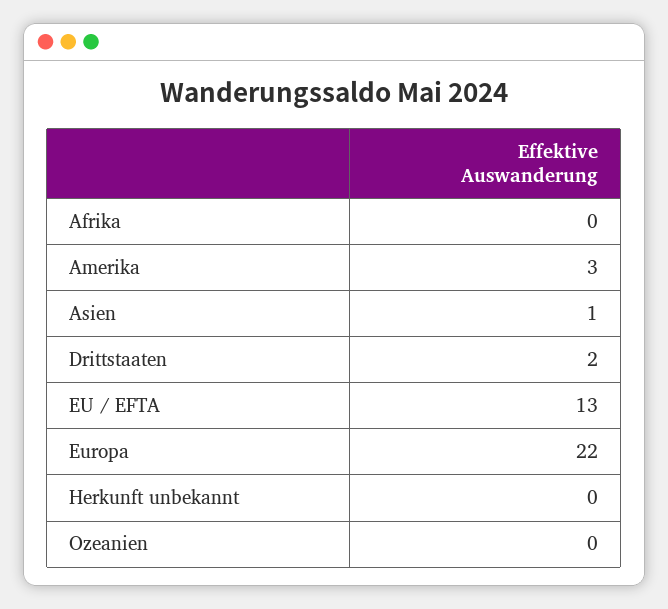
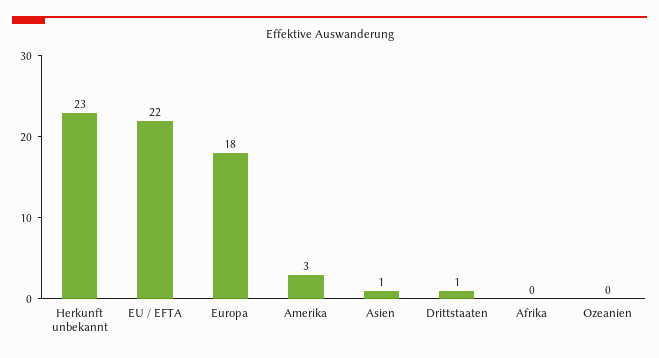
Drittstaaten: 2 -> 1
EU / EFTA: 13 -> 22
Europa: 22 -> 18
Herkunft unbekannt: 0 -> 23

